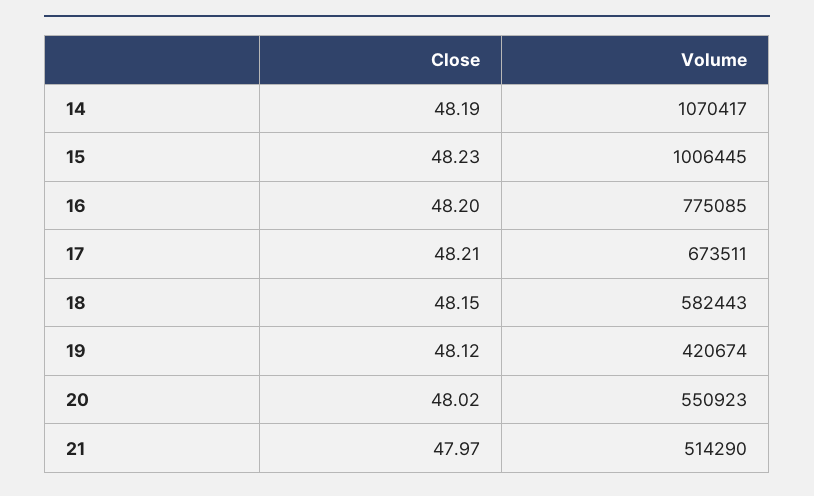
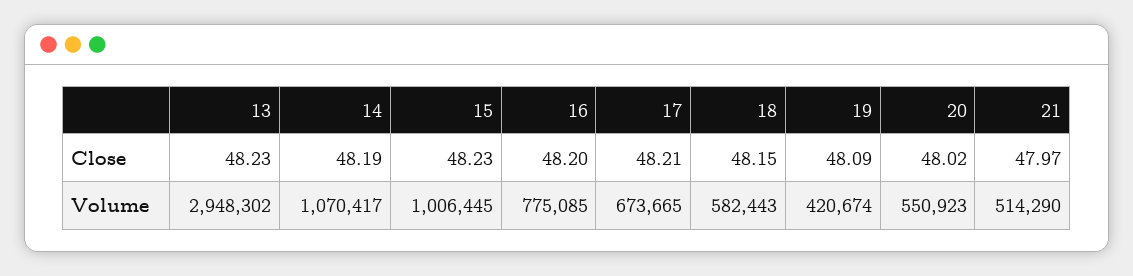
Volume, 17: 673511 -> 673665
Close, 19: 48.12 -> 48.09
Close, 13: none -> 48.23
Volume, 13: none -> 2948302

